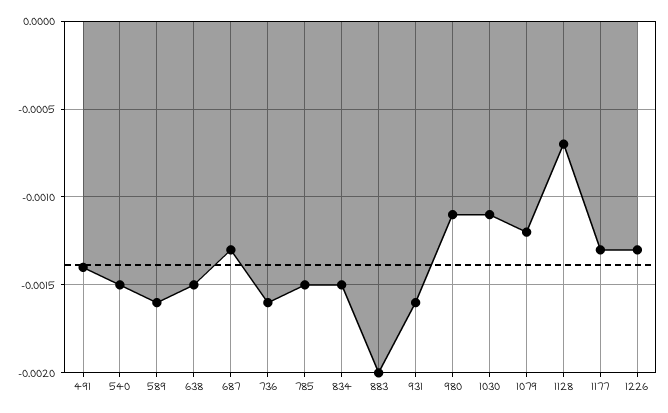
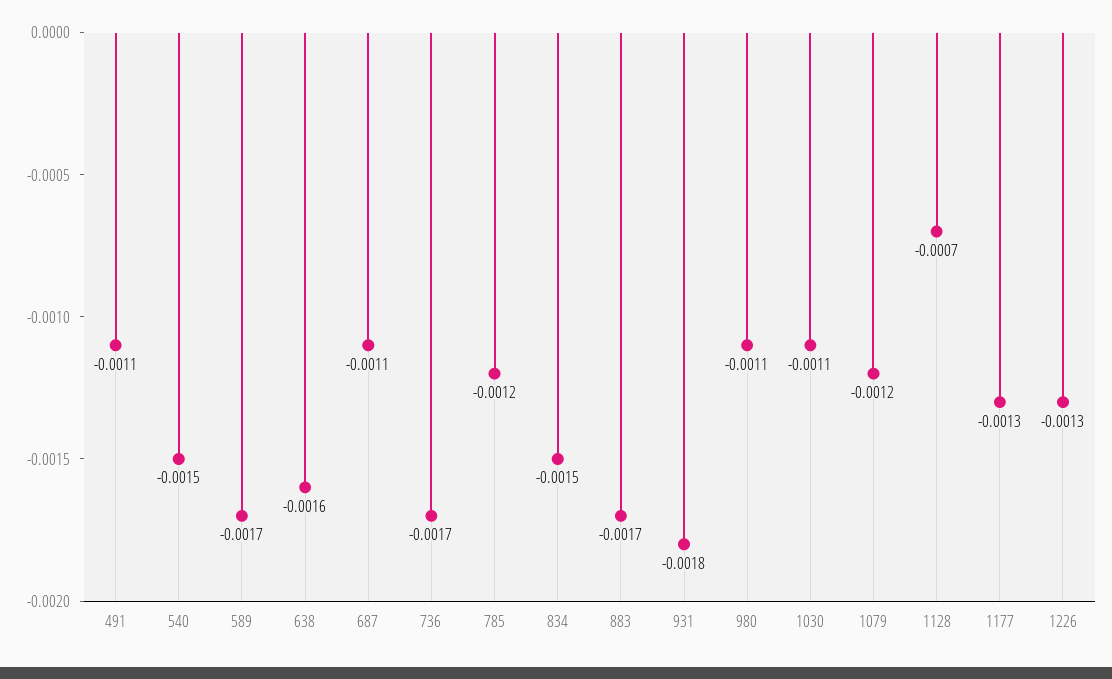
491: -0.0014 -> -0.0011
589: -0.0016 -> -0.0017
638: -0.0015 -> -0.0016
687: -0.0013 -> -0.0011
736: -0.0016 -> -0.0017
785: -0.0015 -> -0.0012
883: -0.002 -> -0.0017
931: -0.0016 -> -0.0018

